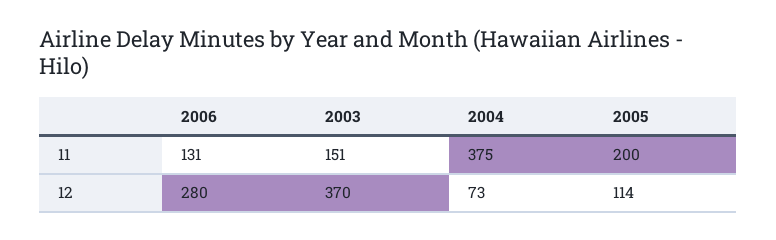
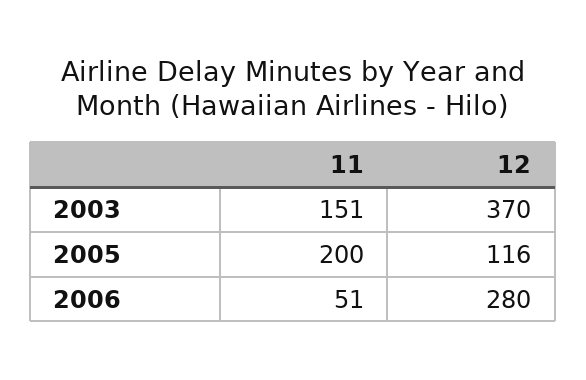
2006, 11: 131 -> 51
2004, 11: 375 -> none
2004, 12: 73 -> none
2005, 12: 114 -> 116

